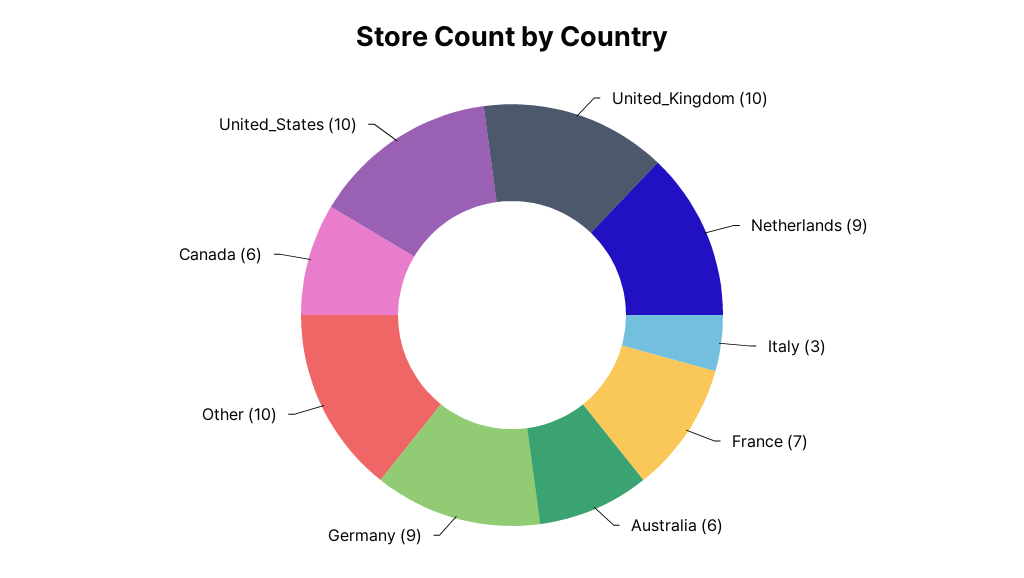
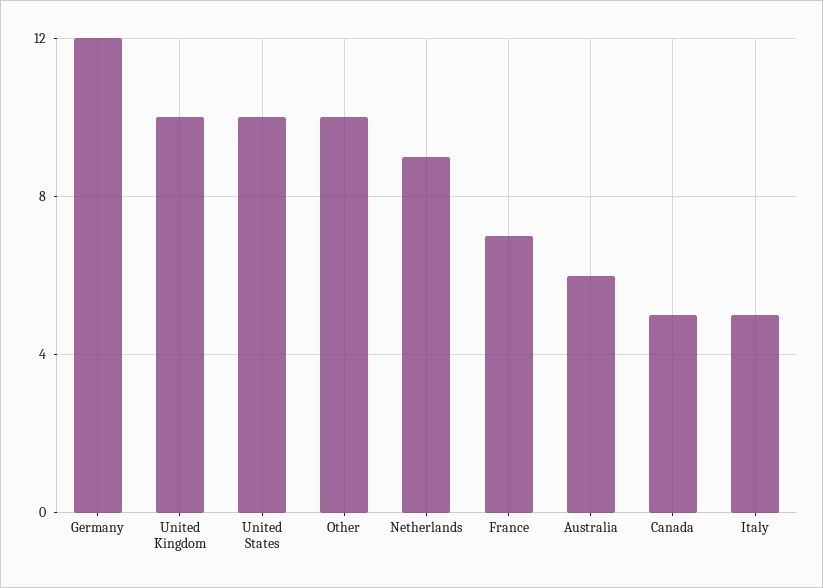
Italy: 3 -> 5
Germany: 9 -> 12
Canada: 6 -> 5

